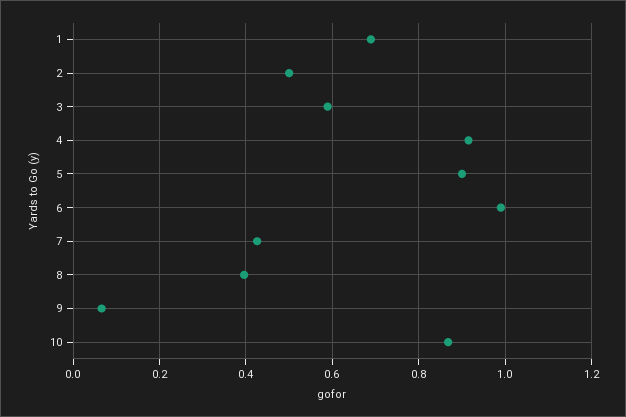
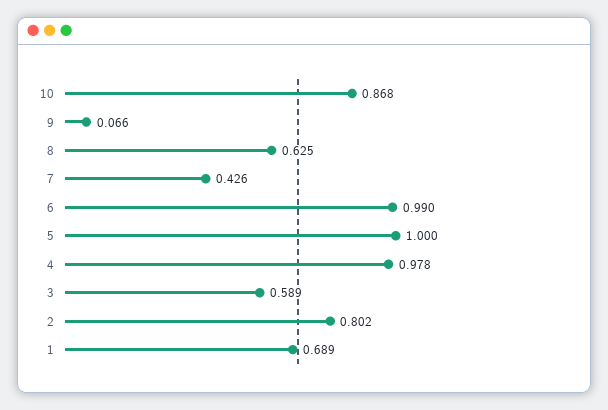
2: 0.5 -> 0.802
4: 0.92 -> 0.978
5: 0.9 -> 1
8: 0.4 -> 0.625

